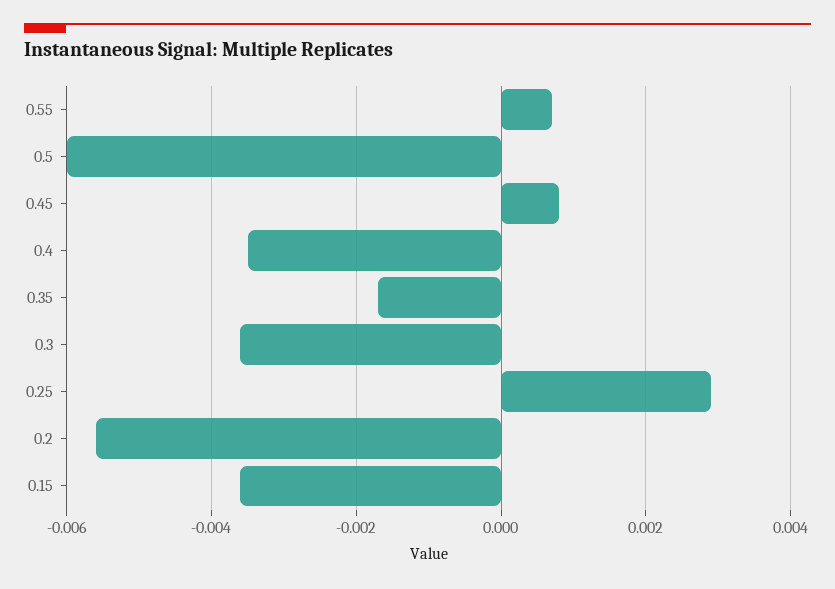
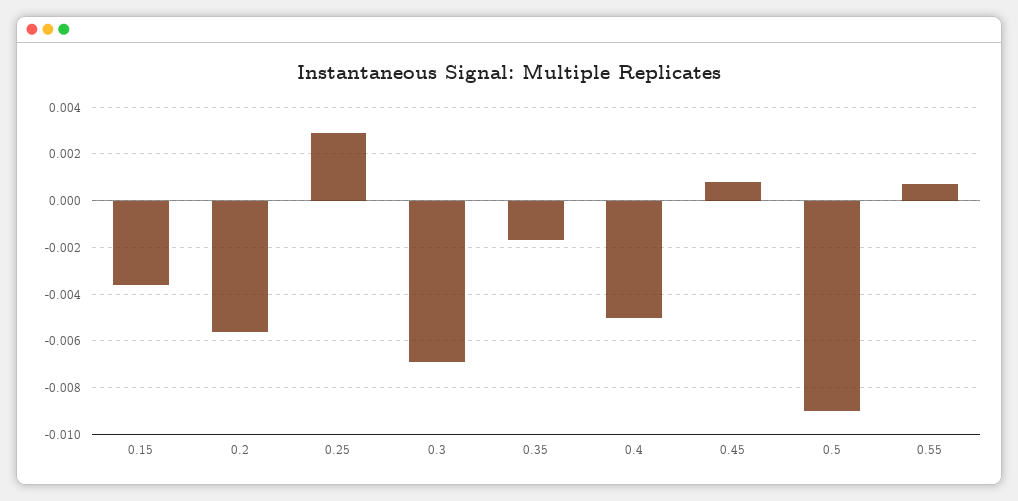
0.5: -0.006 -> -0.009
0.4: -0.0035 -> -0.005
0.3: -0.0035 -> -0.007

